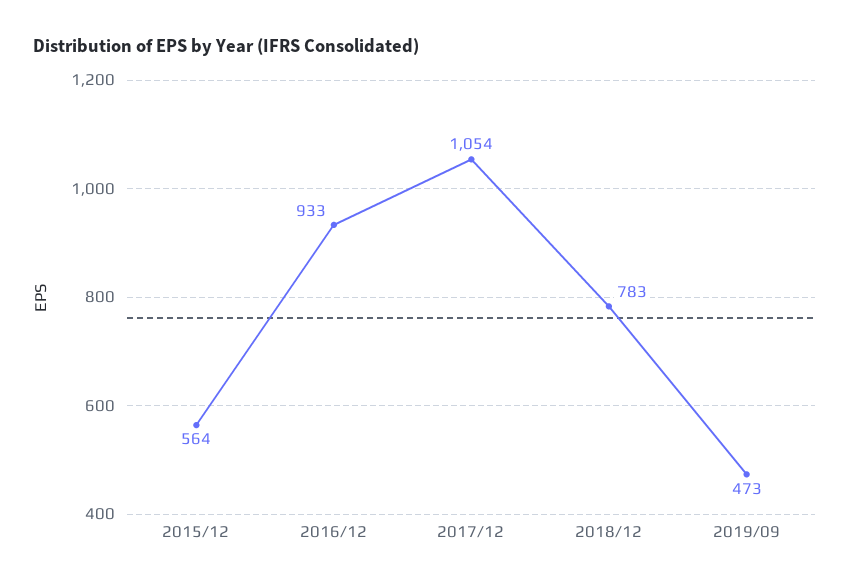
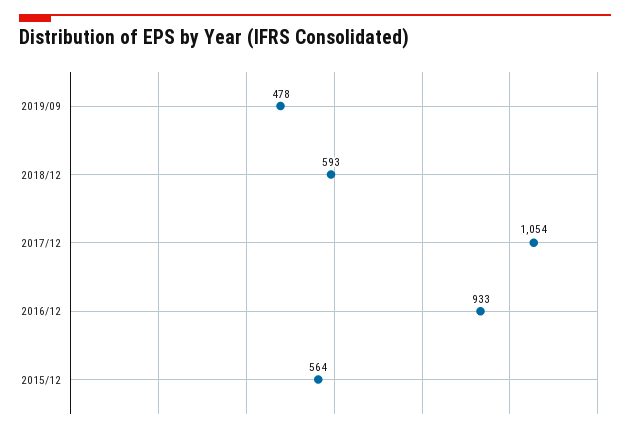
2018/12: 783 -> 593
2019/09: 473 -> 478

